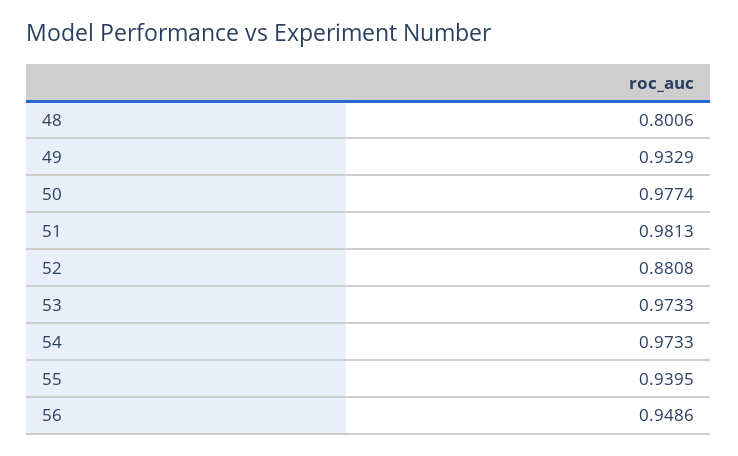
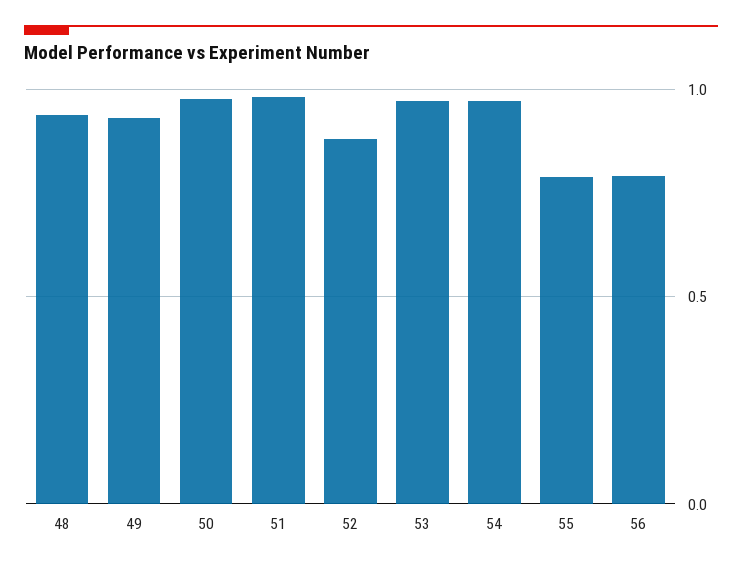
48: 0.8006 -> 0.95
55: 0.9395 -> 0.8
56: 0.9486 -> 0.8

